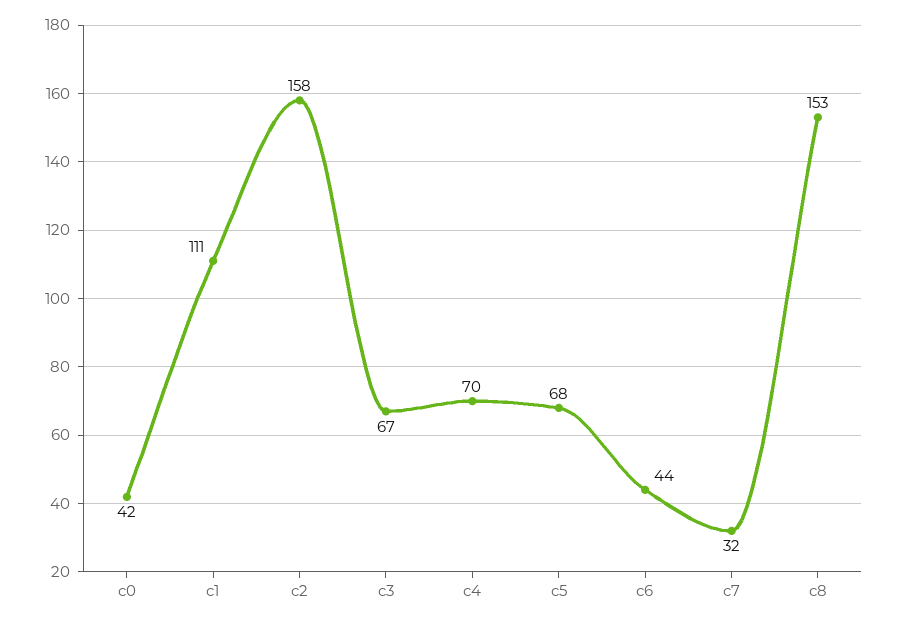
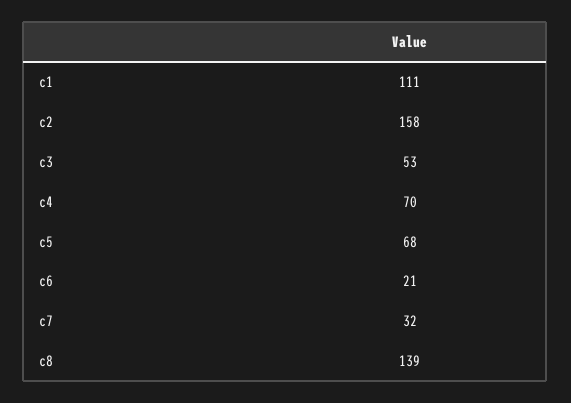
c0: 42 -> none
c3: 67 -> 53
c6: 44 -> 21
c8: 153 -> 139

